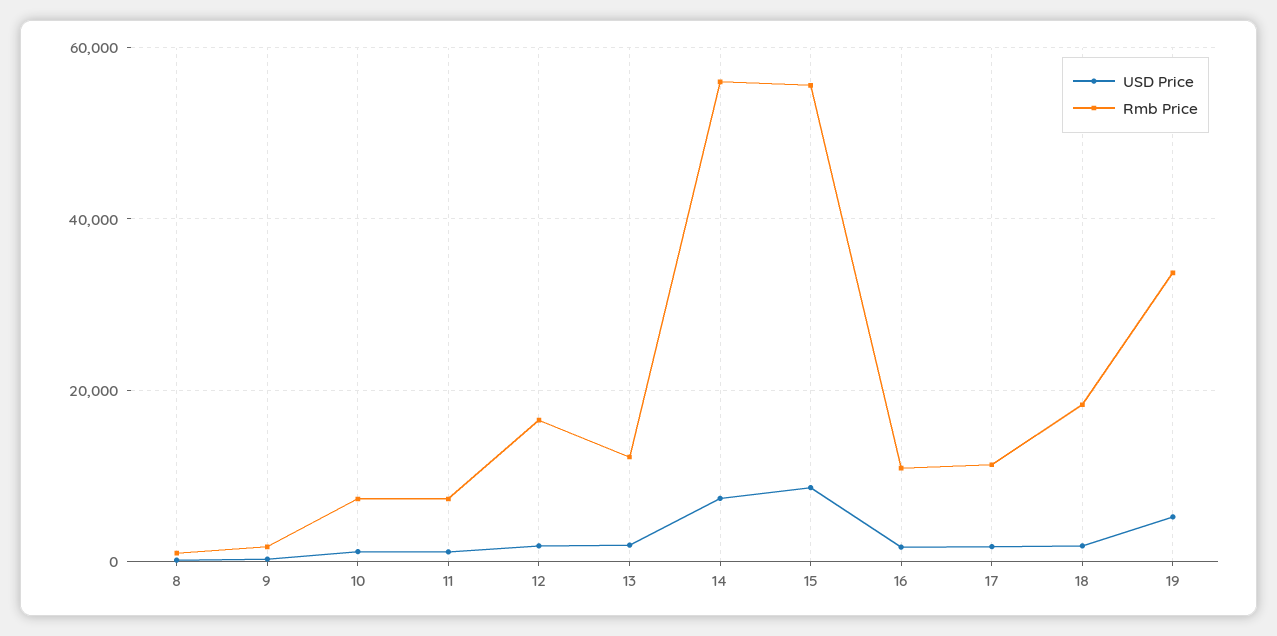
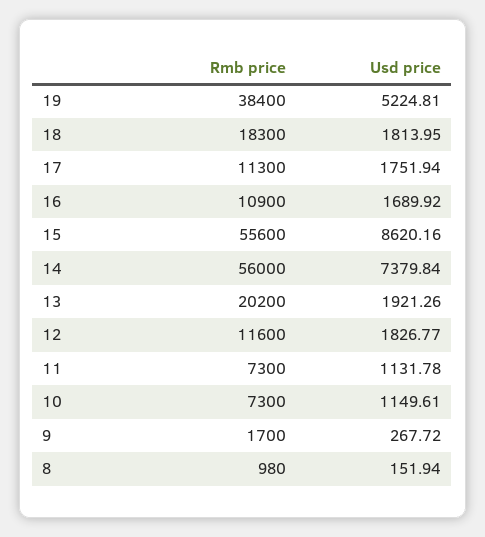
Rmb Price, 12: 16000 -> 11600
Rmb Price, 13: 12000 -> 20200
Rmb Price, 19: 34000 -> 38400

